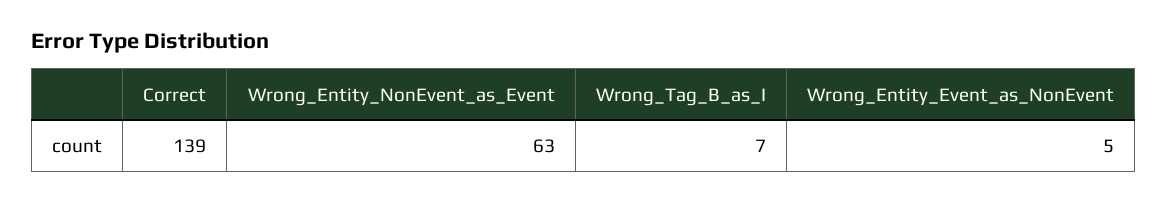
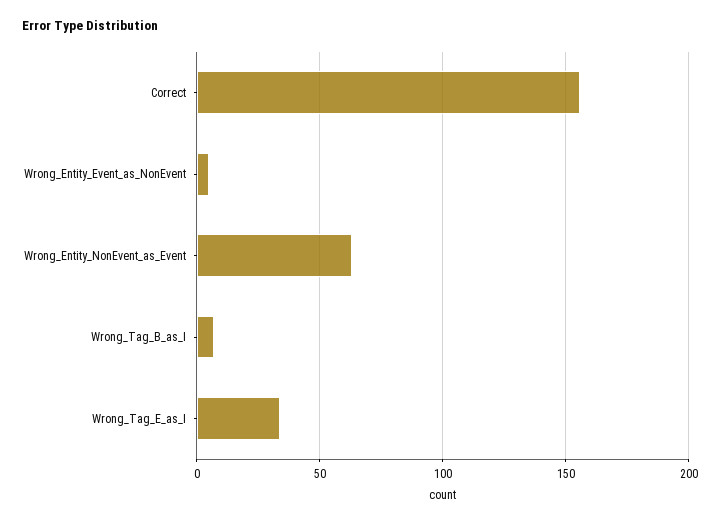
Correct: 139 -> 155
Wrong_Tag_E_as_I: none -> 35

